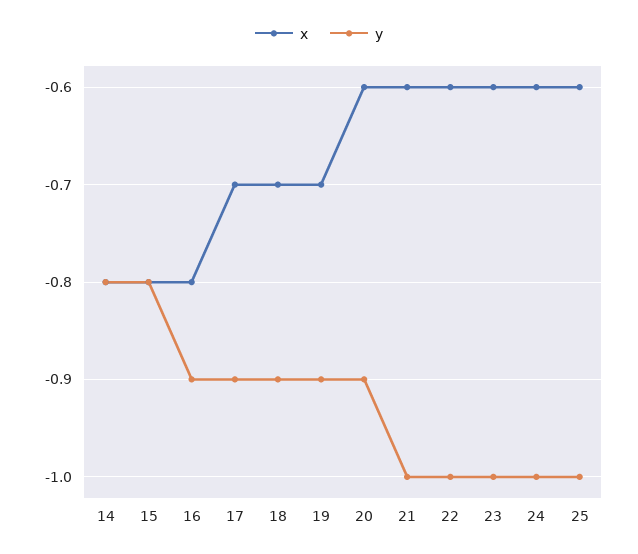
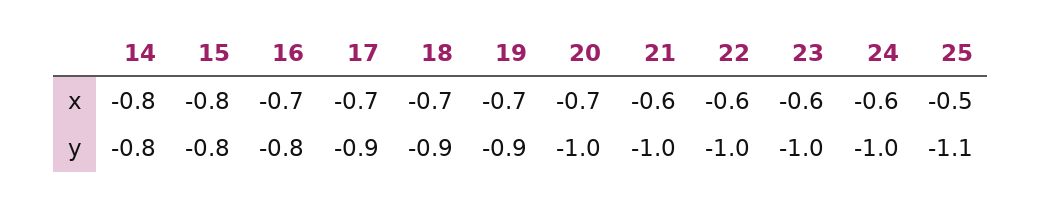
x, 16: -0.8 -> -0.7
y, 16: -0.9 -> -0.8
x, 20: -0.6 -> -0.7
y, 20: -0.9 -> -1
x, 25: -0.6 -> -0.5
y, 25: -1 -> -1.1

